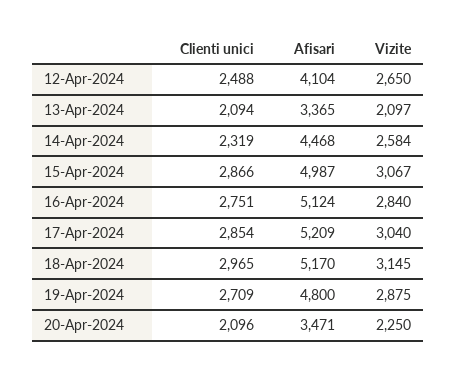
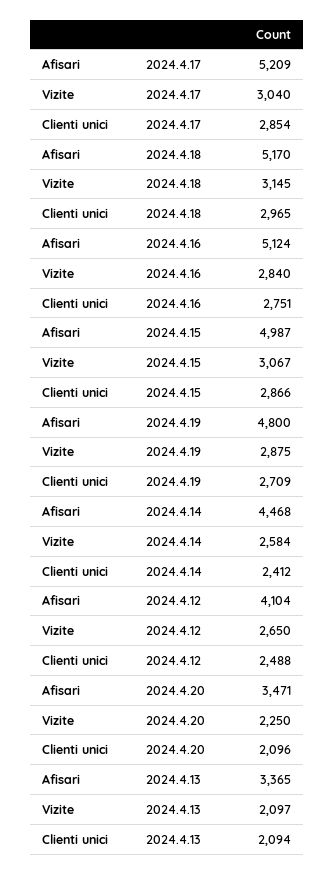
Clienti unici, 14-Apr-2024: 2319 -> 2412

